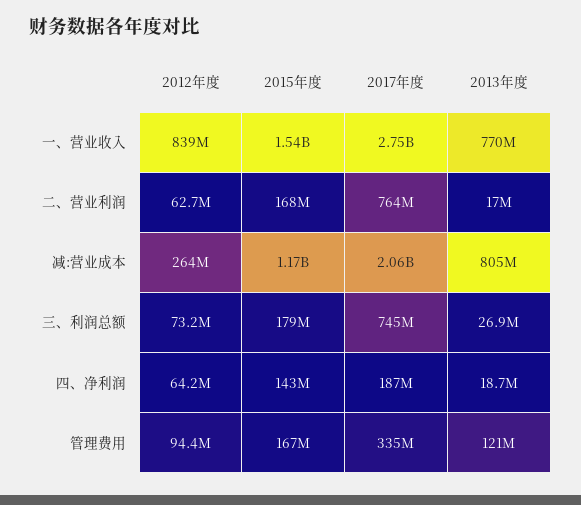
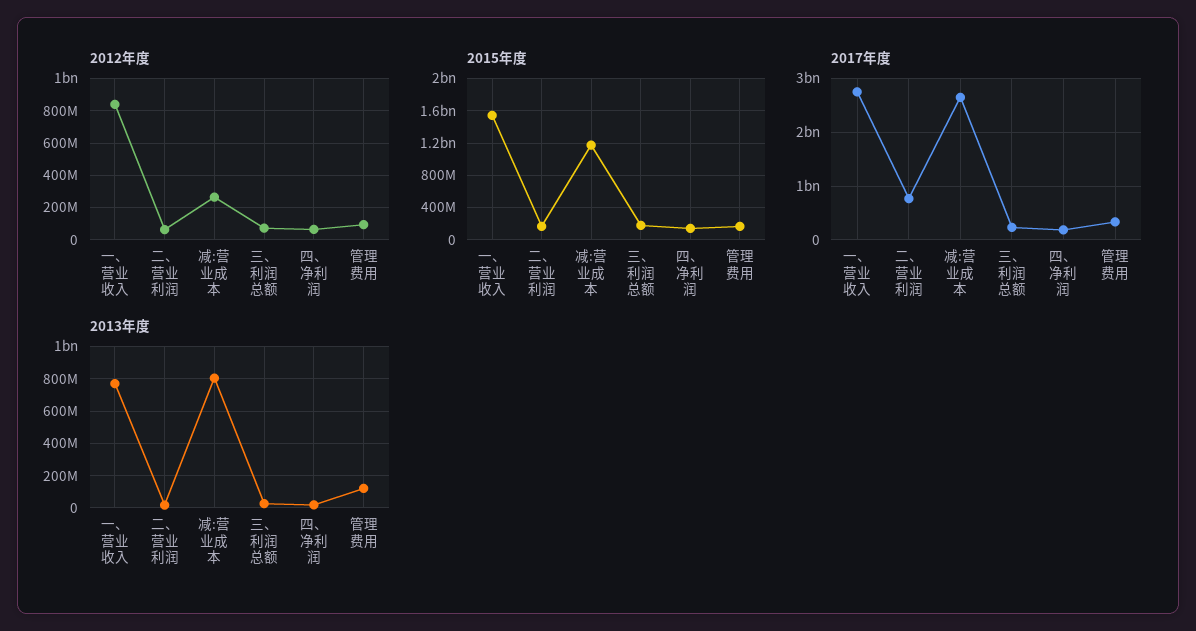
2017年度, 减:营业成本: 2060000000 -> 2600000000
2017年度, 三、利润总额: 745000000 -> 200000000

